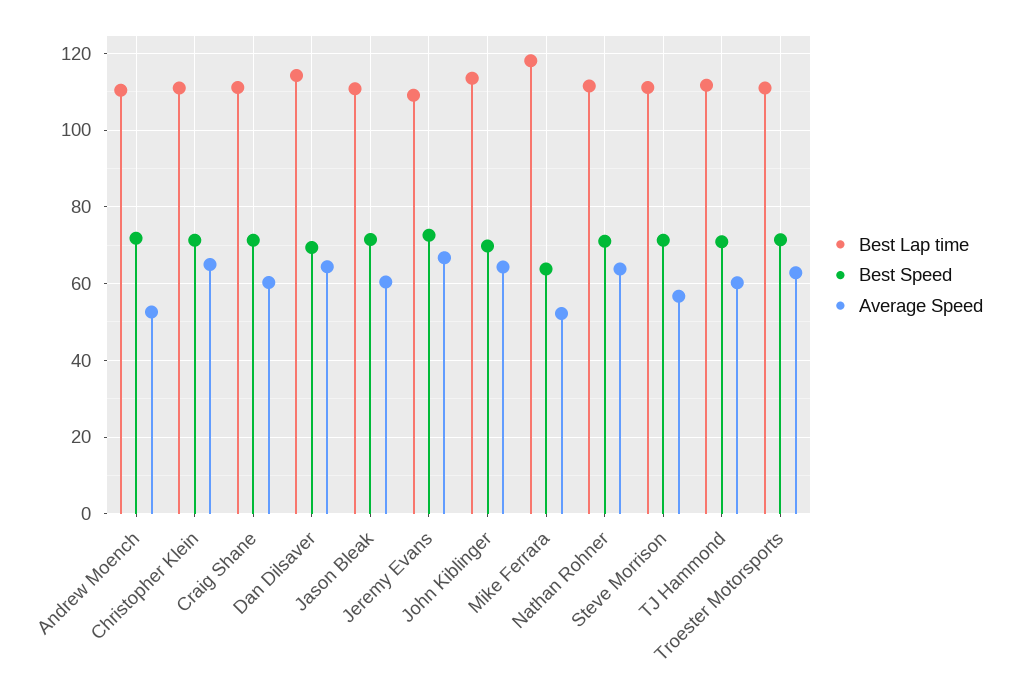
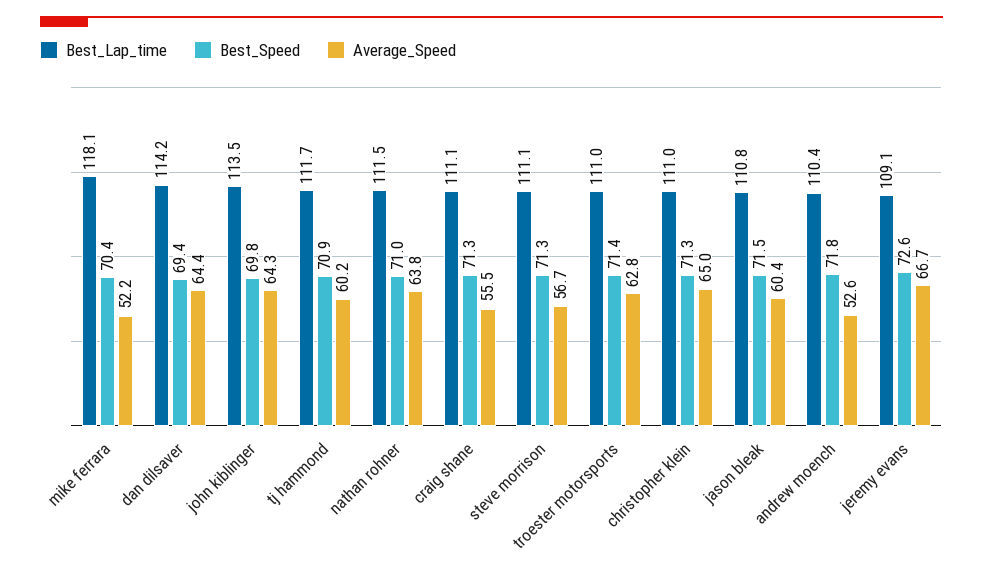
Average Speed, Craig Shane: 60 -> 55.5
Best Speed, Mike Ferrara: 64 -> 70.4

